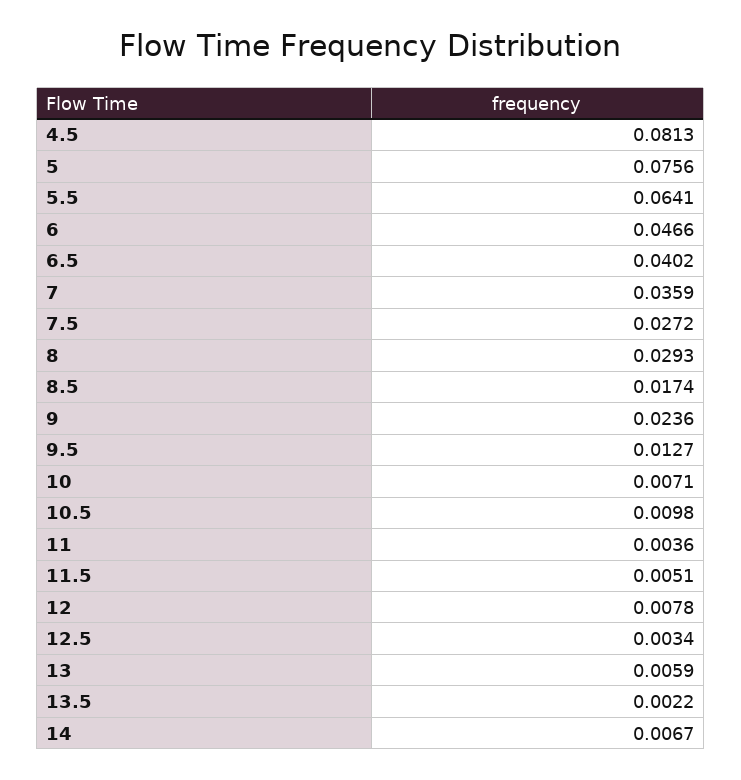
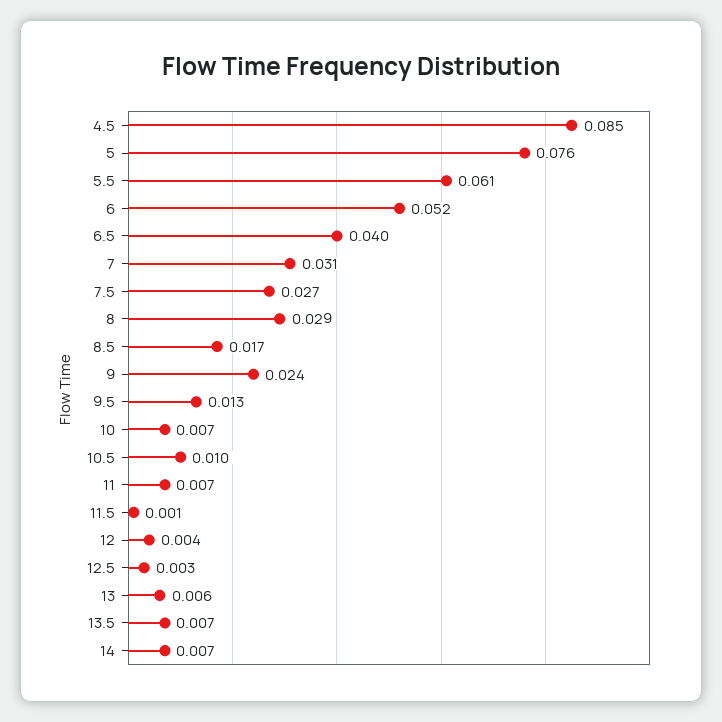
4.5: 0.0813 -> 0.085
5.5: 0.0641 -> 0.061
6: 0.0466 -> 0.052
7: 0.0359 -> 0.031
11: 0.0036 -> 0.007
11.5: 0.0051 -> 0.001
12: 0.0078 -> 0.004
13.5: 0.0022 -> 0.007

